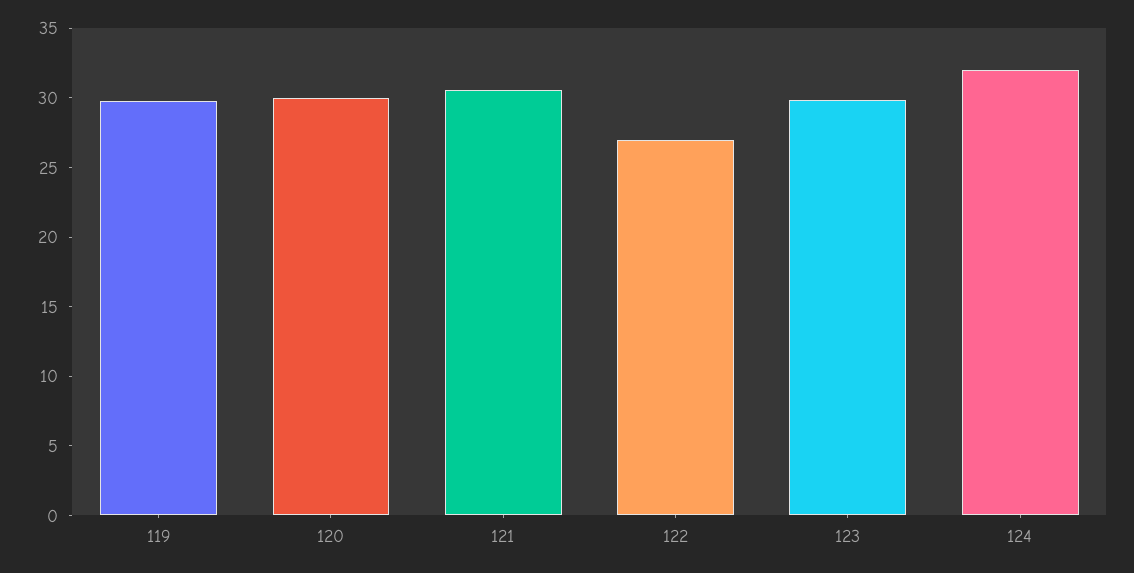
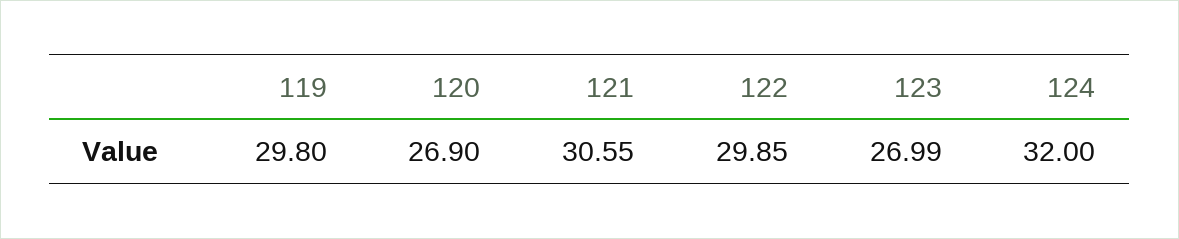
120: 30 -> 26.9
122: 27 -> 29.85
123: 30 -> 26.99

